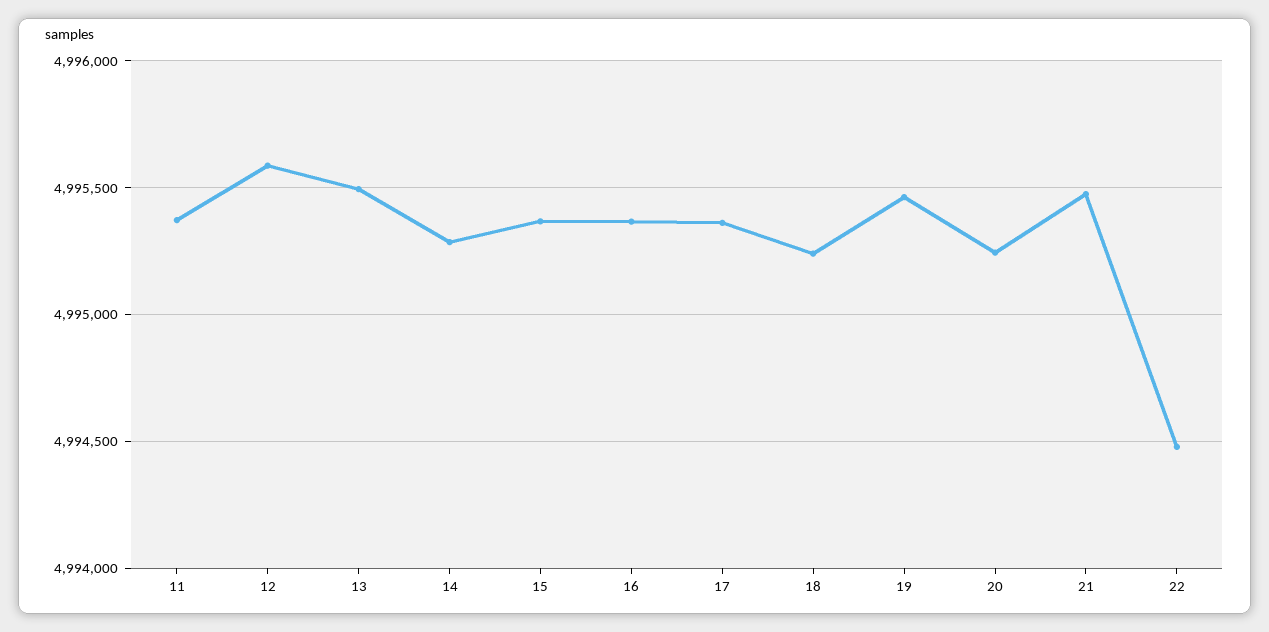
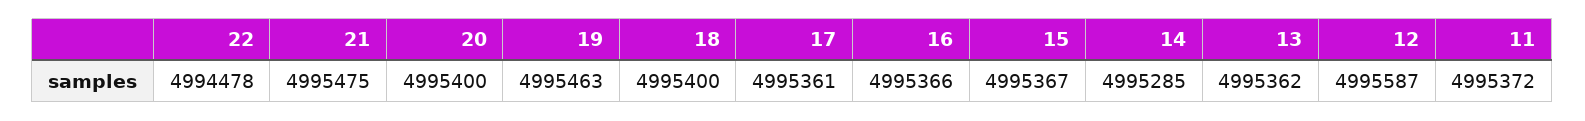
13: 4995500 -> 4995362
18: 4995250 -> 4995400
20: 4995250 -> 4995400

